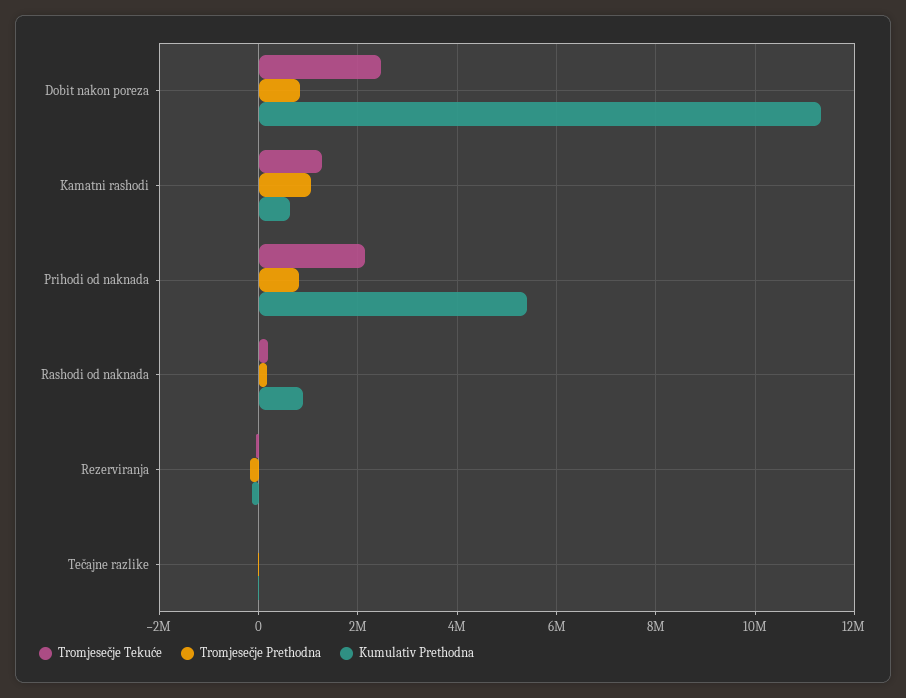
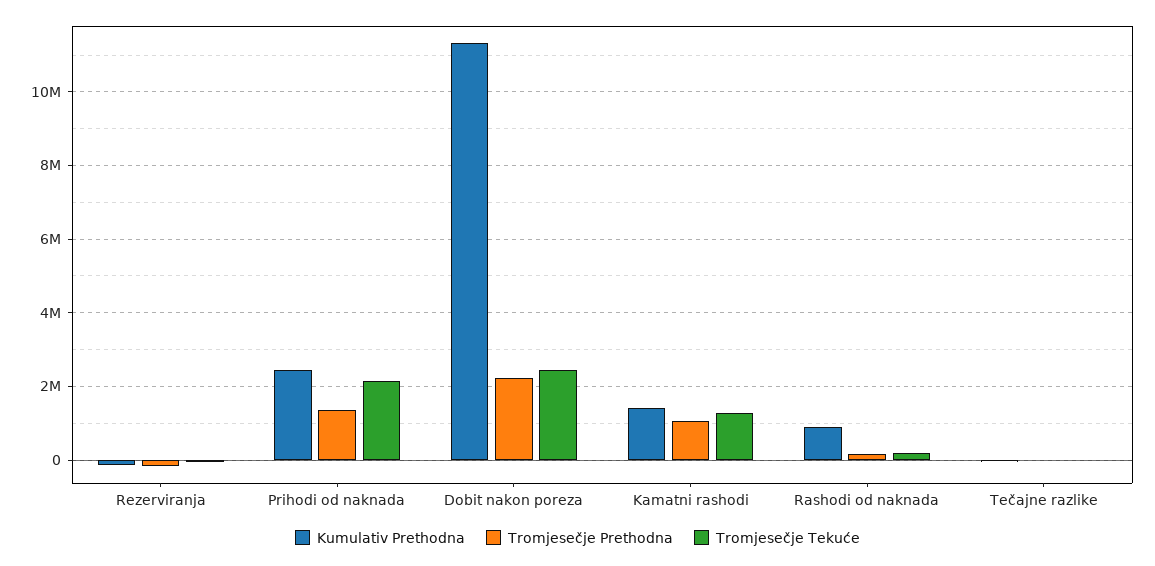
Tromjesečje Prethodna, Dobit nakon poreza: 800000 -> 2200000
Kumulativ Prethodna, Kamatni rashodi: 600000 -> 1400000
Tromjesečje Prethodna, Prihodi od naknada: 800000 -> 1400000
Kumulativ Prethodna, Prihodi od naknada: 5400000 -> 2400000

